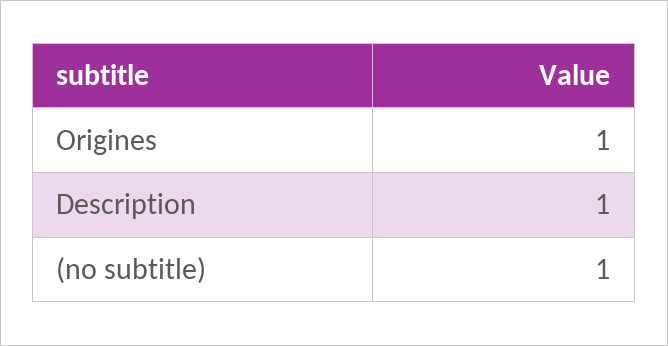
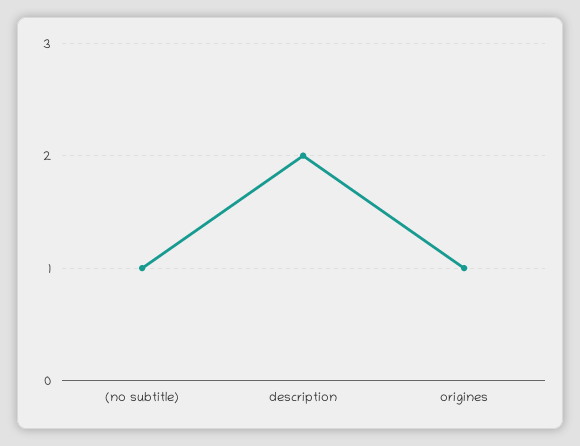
Description: 1 -> 2

